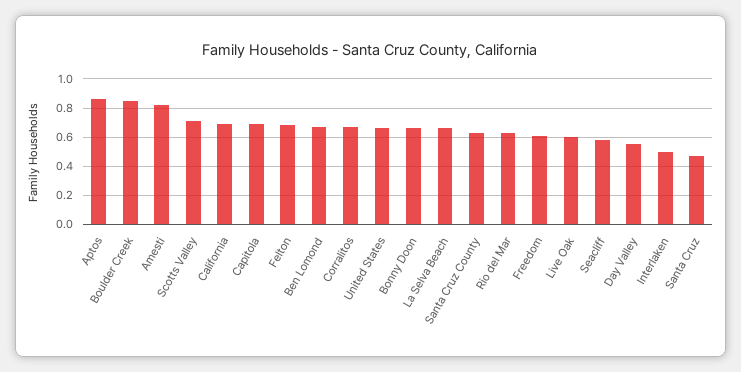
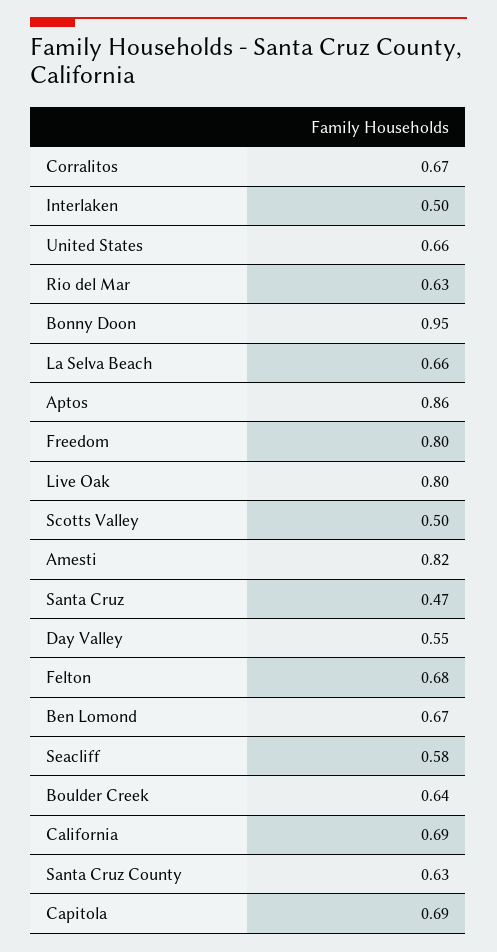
Boulder Creek: 0.85 -> 0.64
Scotts Valley: 0.7 -> 0.5
Bonny Doon: 0.65 -> 0.95
Freedom: 0.6 -> 0.8
Live Oak: 0.6 -> 0.8

